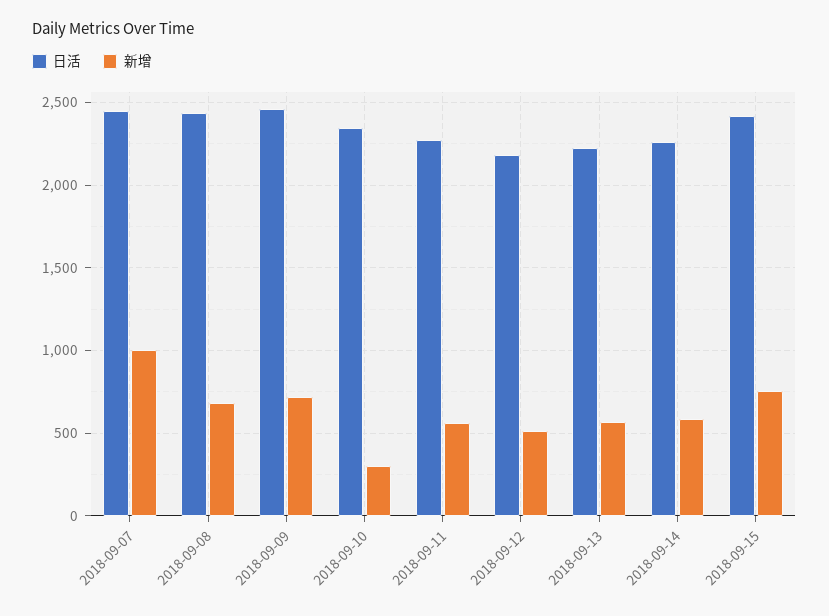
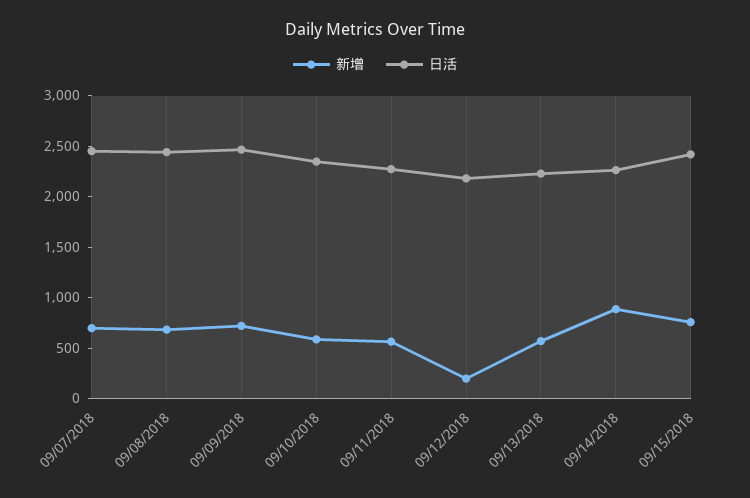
新增, 2018-09-07: 1000 -> 700
新增, 2018-09-10: 300 -> 600
新增, 2018-09-12: 500 -> 200
新增, 2018-09-14: 600 -> 900

